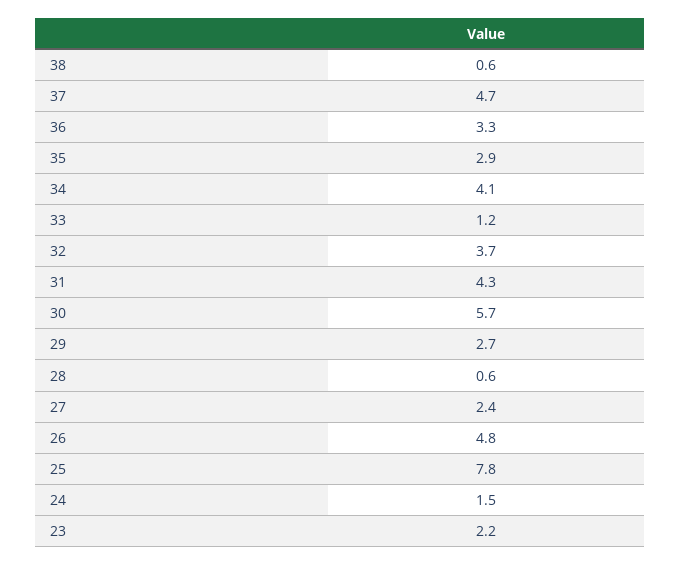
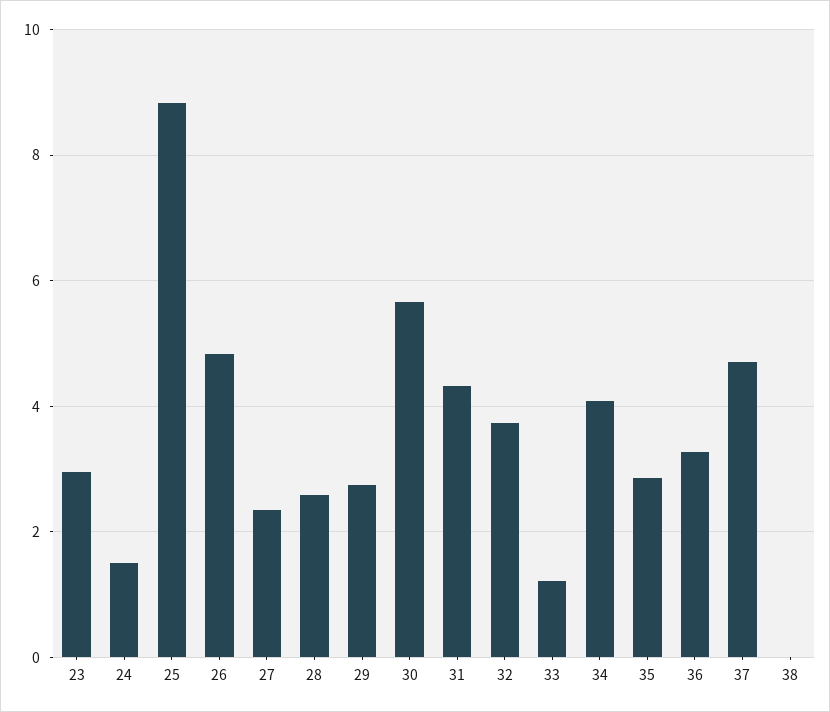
38: 0.6 -> 0
28: 0.6 -> 2.6
25: 7.8 -> 8.8
23: 2.2 -> 3

